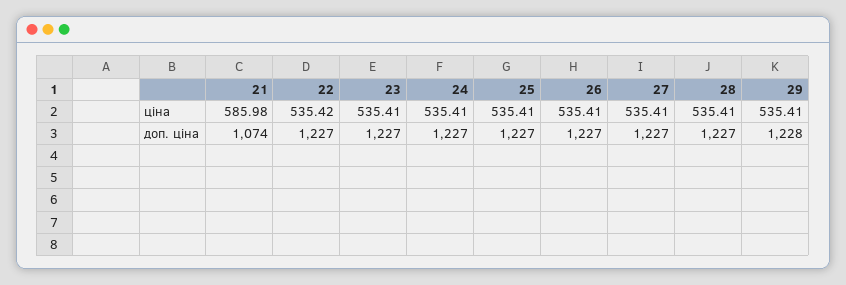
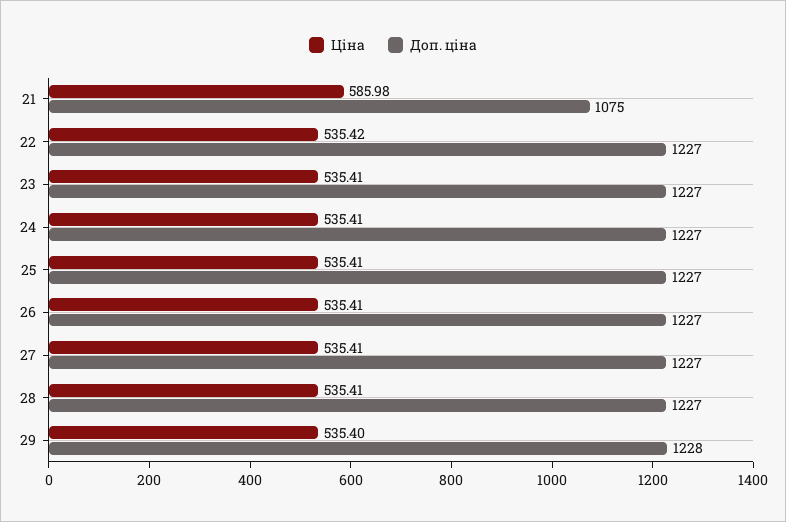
ціна, 29: 535.41 -> 535.4
доп. ціна, 21: 1074 -> 1075

